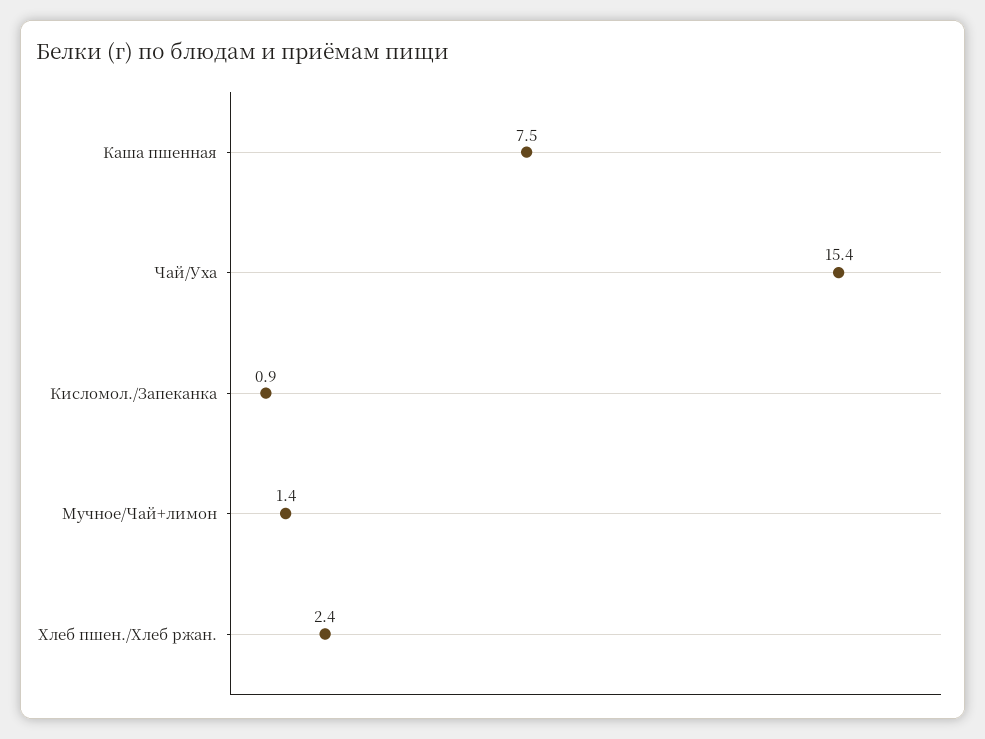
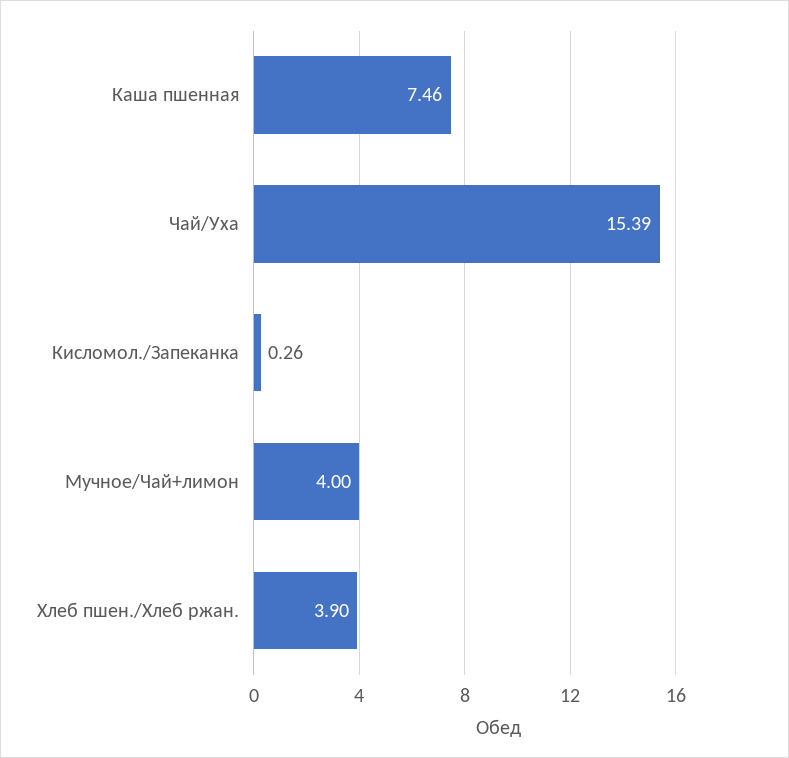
Кисломол./Запеканка: 0.9 -> 0.26
Мучное/Чай+лимон: 1.4 -> 4
Хлеб пшен./Хлеб ржан.: 2.4 -> 3.9

